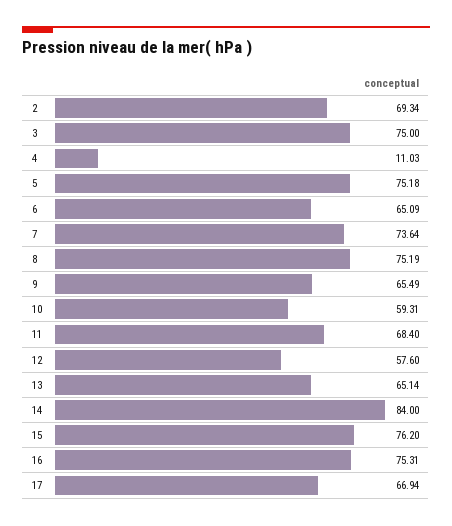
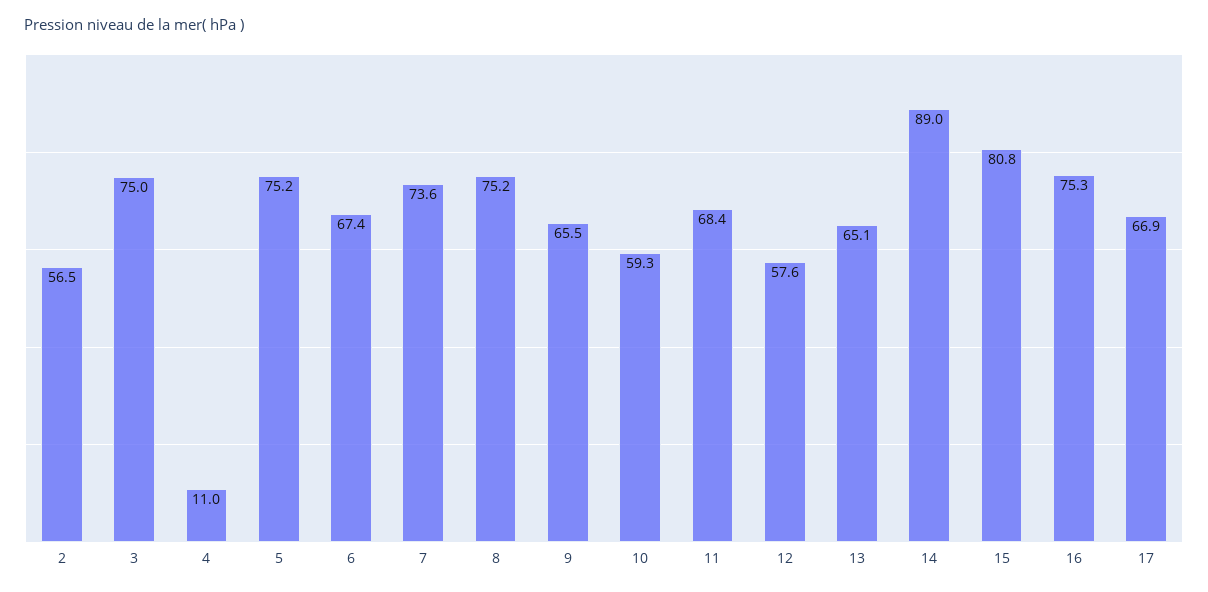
2: 69.34 -> 56.5
6: 65.09 -> 67.4
14: 84 -> 89
15: 76.2 -> 80.8

